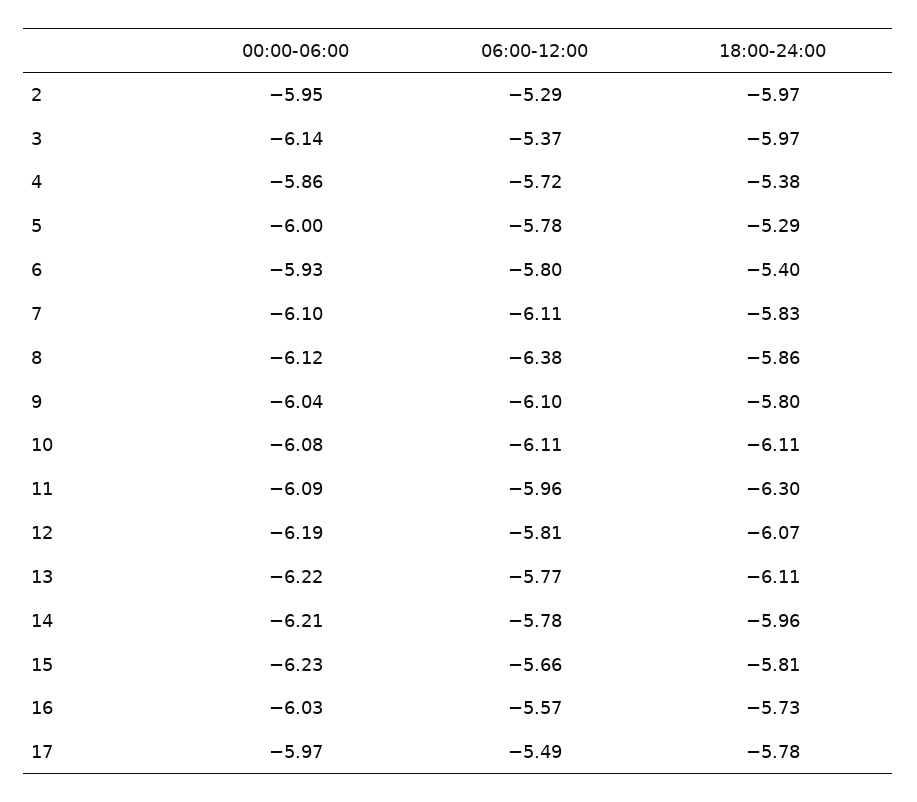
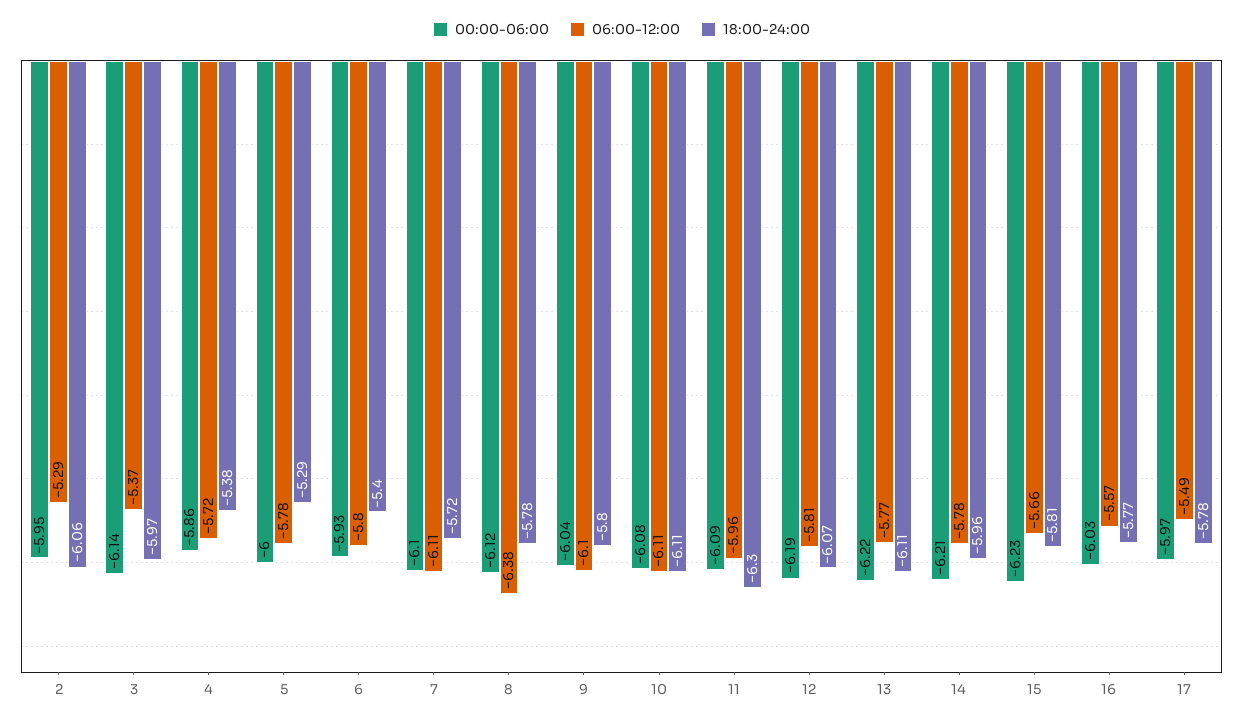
18:00-24:00, 2: -5.97 -> -6.06
18:00-24:00, 7: -5.83 -> -5.72
18:00-24:00, 8: -5.86 -> -5.78
18:00-24:00, 16: -5.73 -> -5.77

